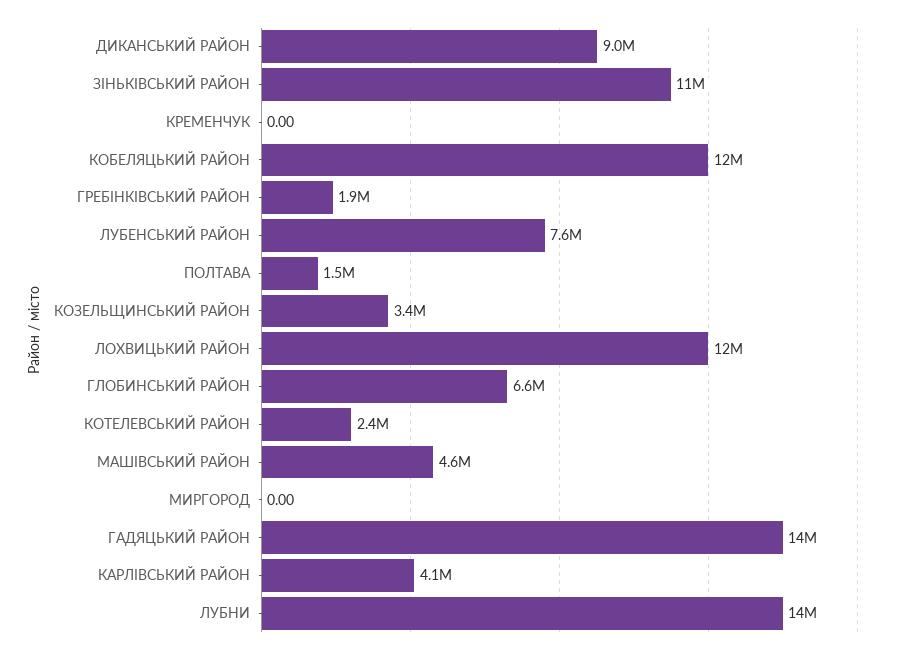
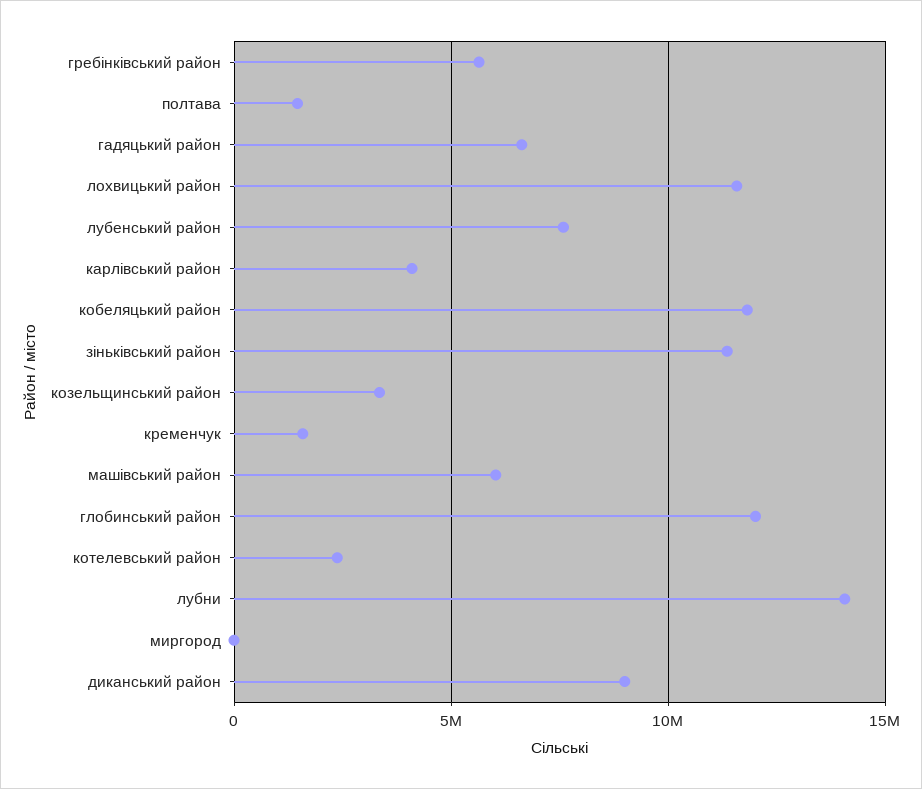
КРЕМЕНЧУК: 0 -> 1500000
ГРЕБIНКIВСЬКИЙ РАЙОН: 1900000 -> 5500000
ГЛОБИНСЬКИЙ РАЙОН: 6600000 -> 12000000
МАШIВСЬКИЙ РАЙОН: 4600000 -> 6000000
ГАДЯЦЬКИЙ РАЙОН: 14000000 -> 6500000

